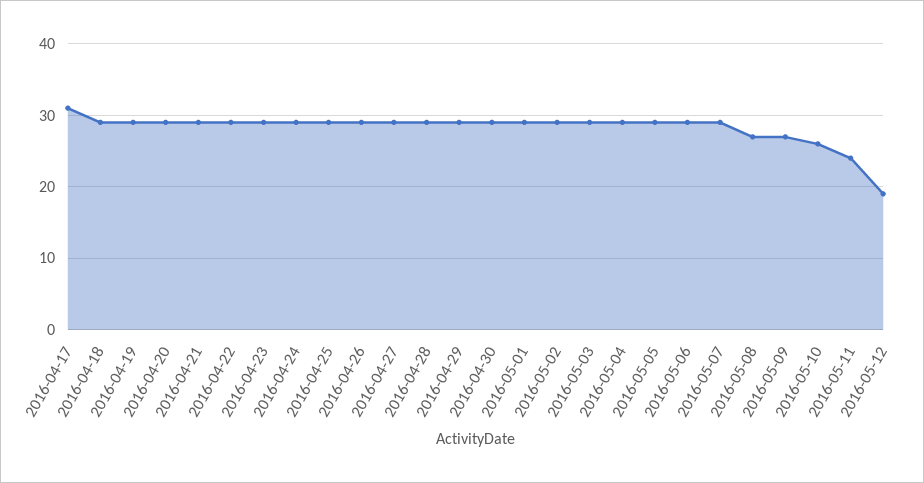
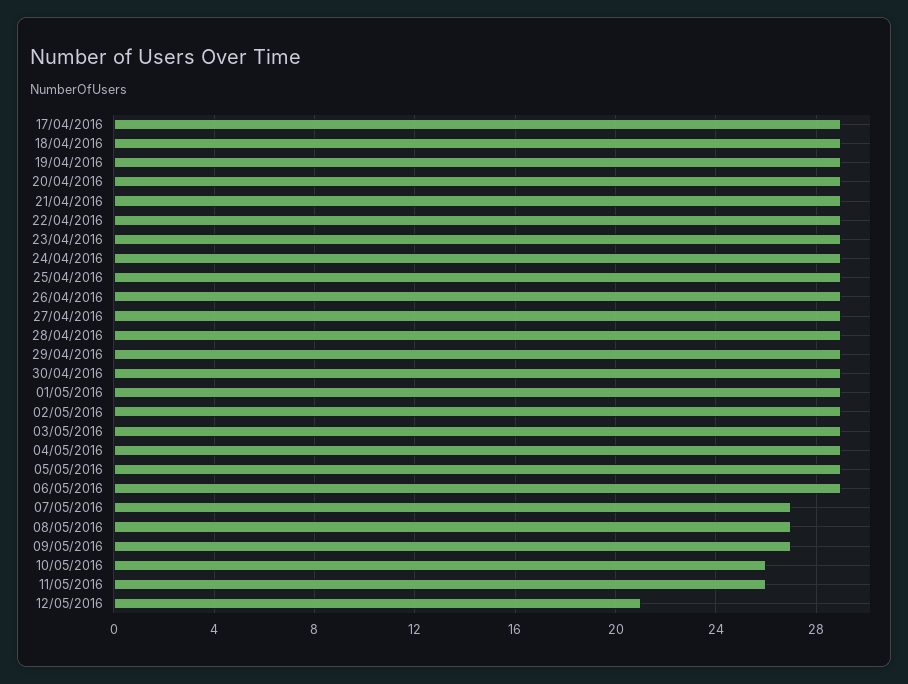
2016-04-17: 31 -> 29
2016-05-07: 29 -> 27
2016-05-11: 24 -> 26
2016-05-12: 19 -> 21

